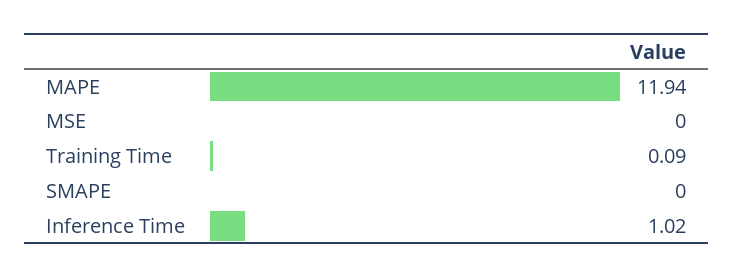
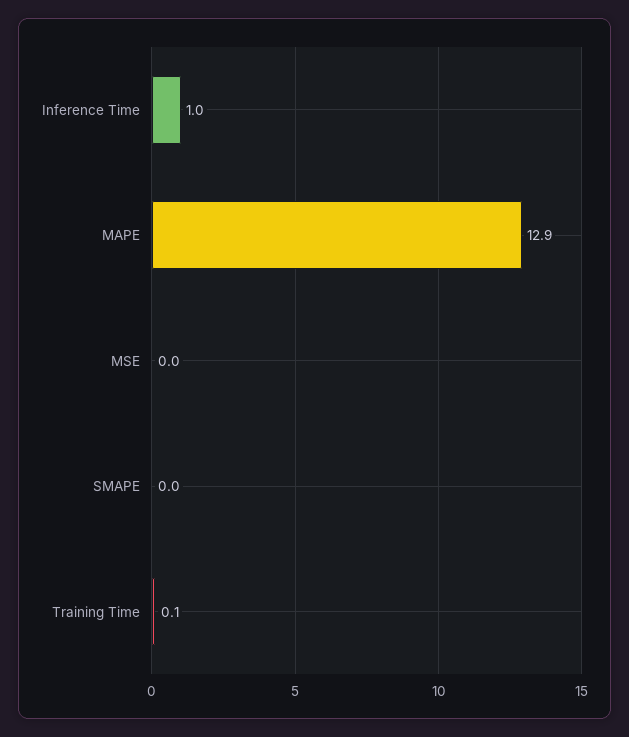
MAPE: 11.94 -> 12.9

